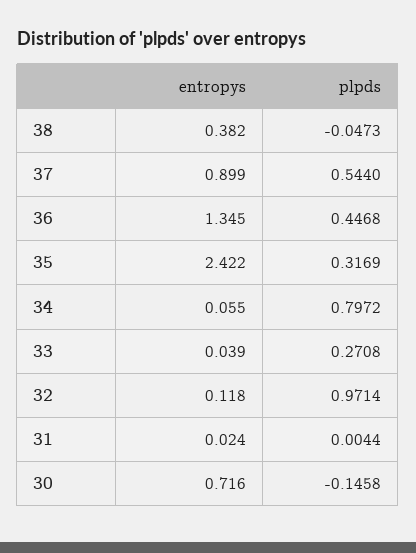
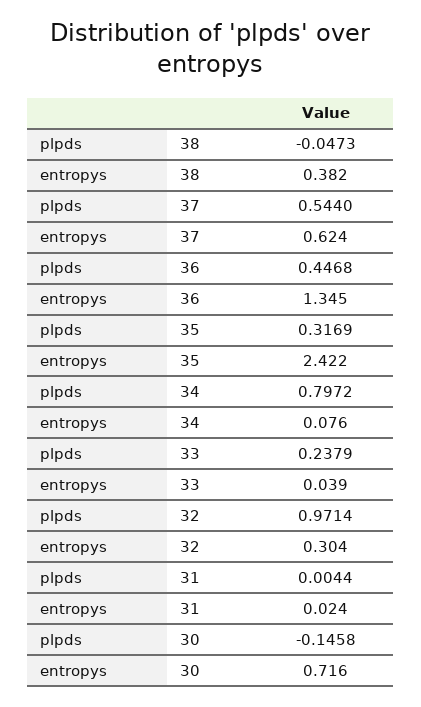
entropys, 37: 0.899 -> 0.624
entropys, 34: 0.055 -> 0.076
plpds, 33: 0.2708 -> 0.2379
entropys, 32: 0.118 -> 0.304

